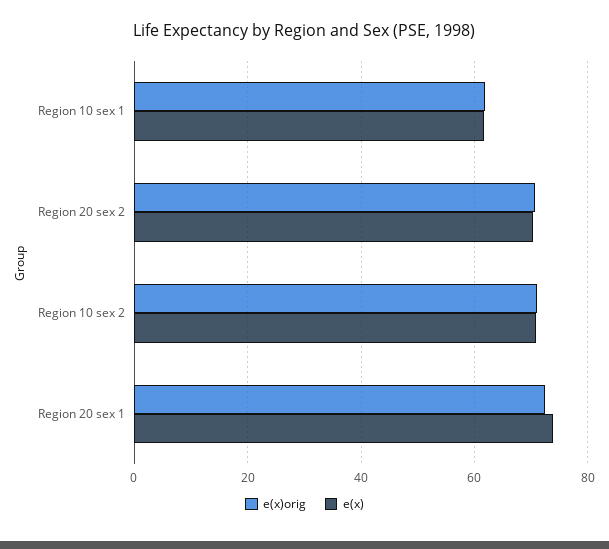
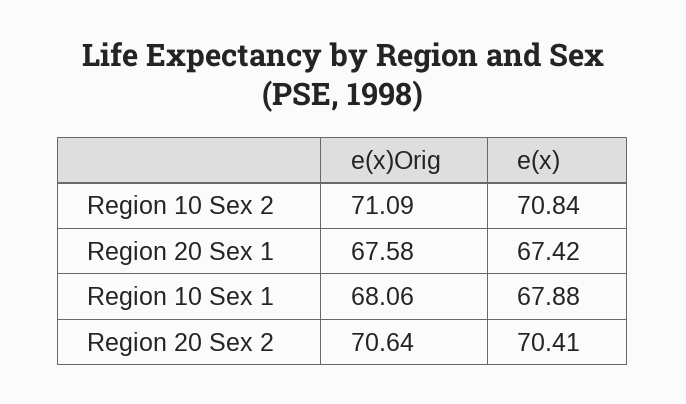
e(x)orig, Region 10 sex 1: 62 -> 68.06
e(x), Region 10 sex 1: 62 -> 67.88
e(x)orig, Region 20 sex 1: 72 -> 67.58
e(x), Region 20 sex 1: 74 -> 67.42

